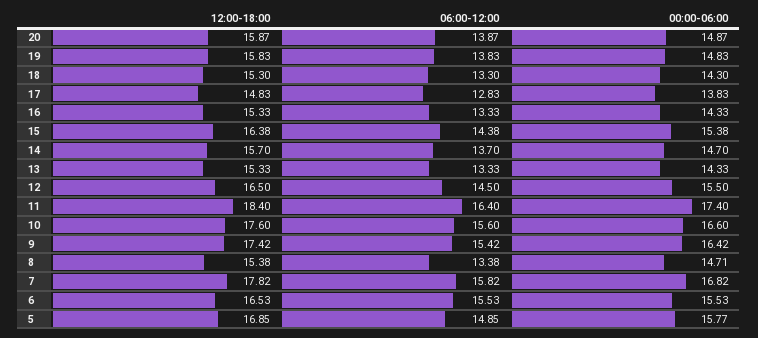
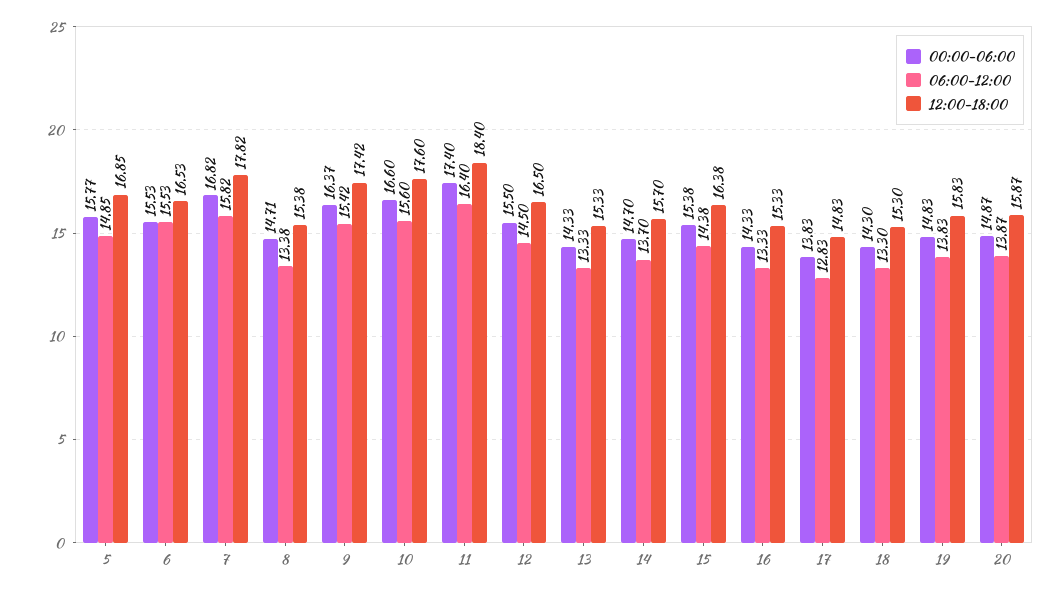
00:00-06:00, 9: 16.42 -> 16.37

